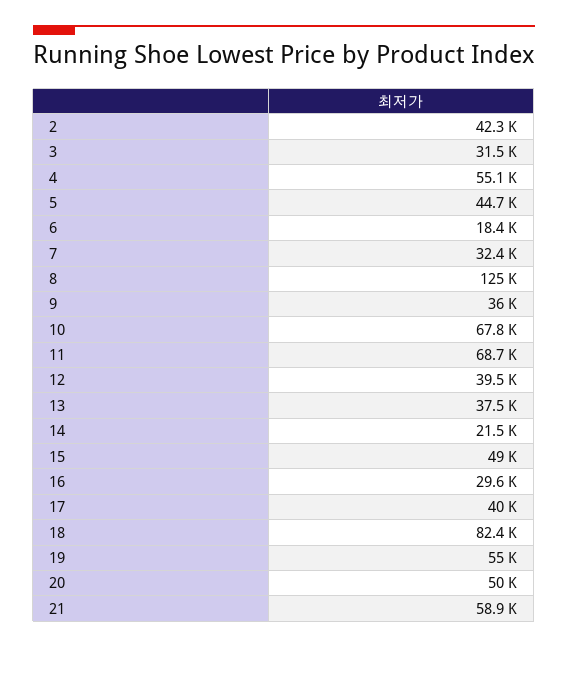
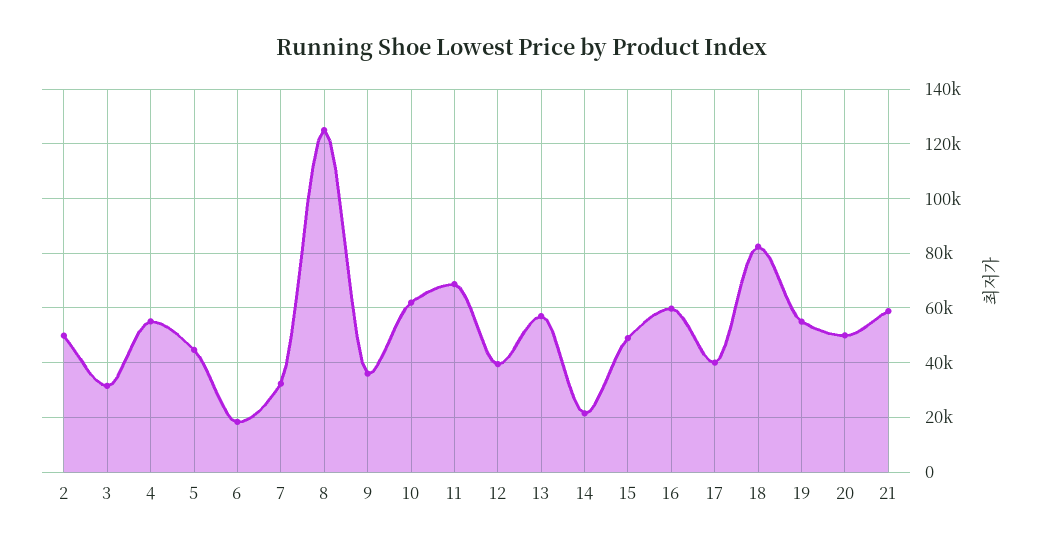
2: 42300 -> 50000
10: 67800 -> 62500
13: 37500 -> 57500
16: 29600 -> 60000

